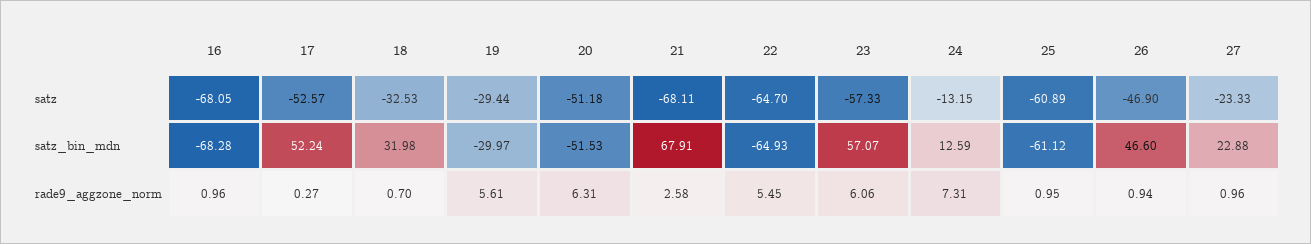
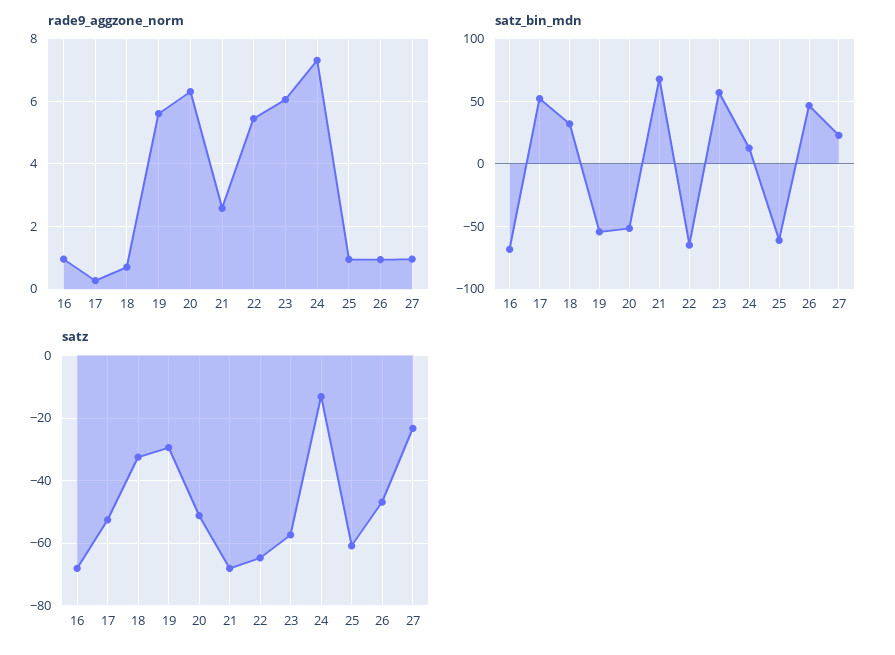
satz_bin_mdn, 19: -29.97 -> -55

